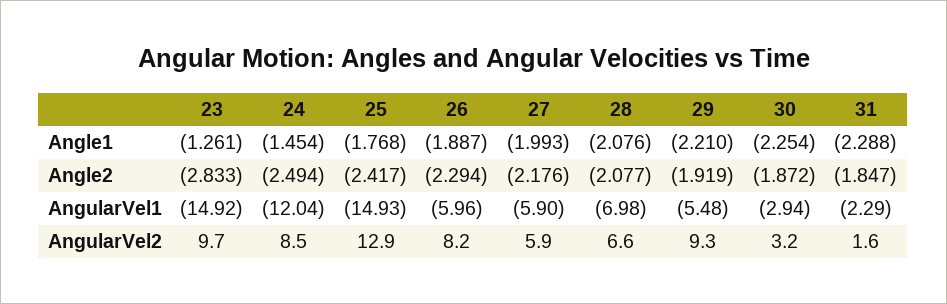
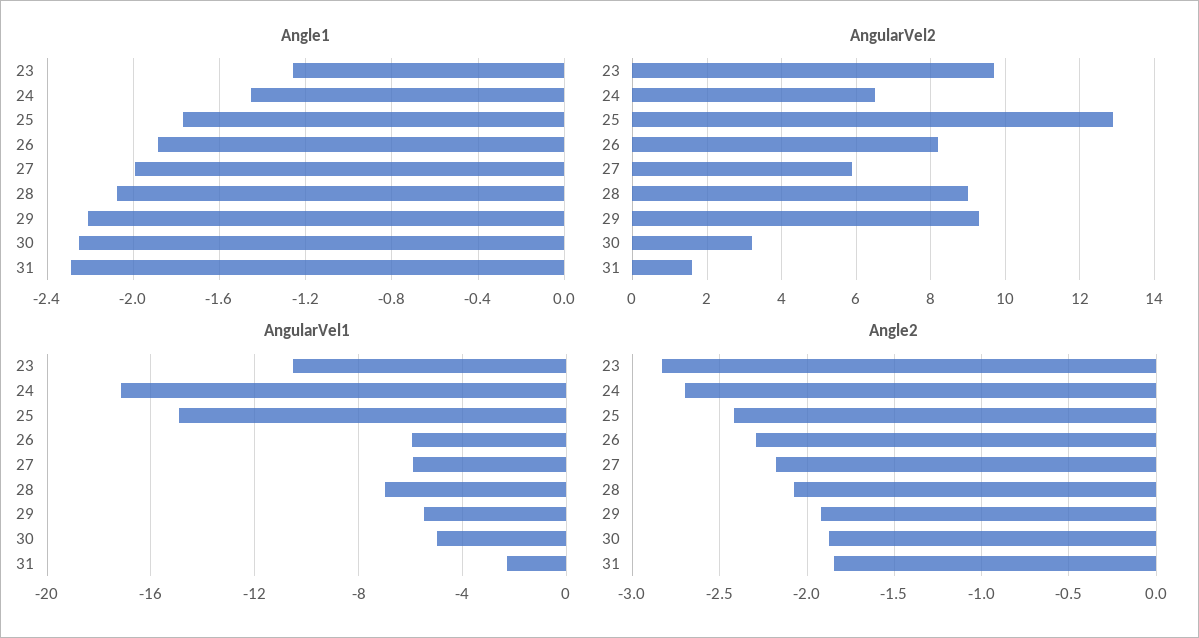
Angle2, 24: -2.494 -> -2.7
AngularVel1, 23: -14.92 -> -10.5
AngularVel1, 24: -12.04 -> -17
AngularVel1, 30: -2.94 -> -5
AngularVel2, 24: 8.5 -> 6.5
AngularVel2, 28: 6.6 -> 9

